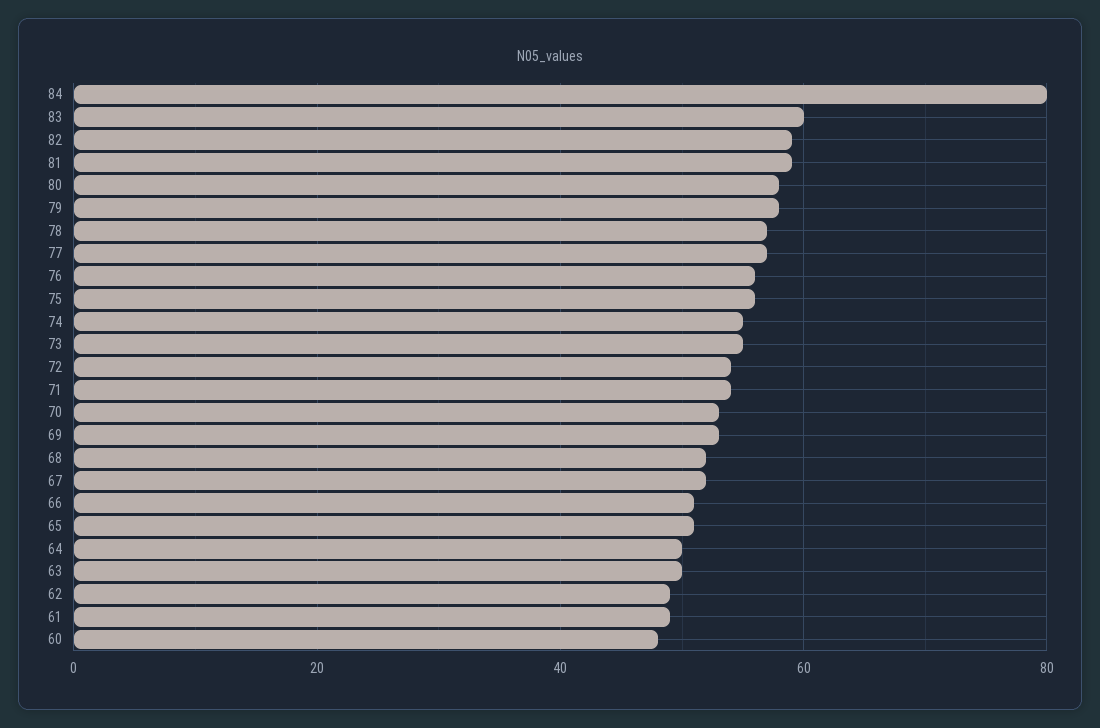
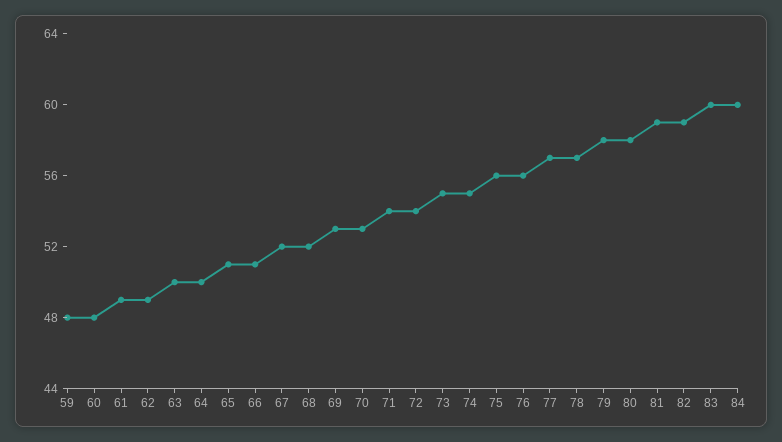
84: 80 -> 60
59: none -> 48

